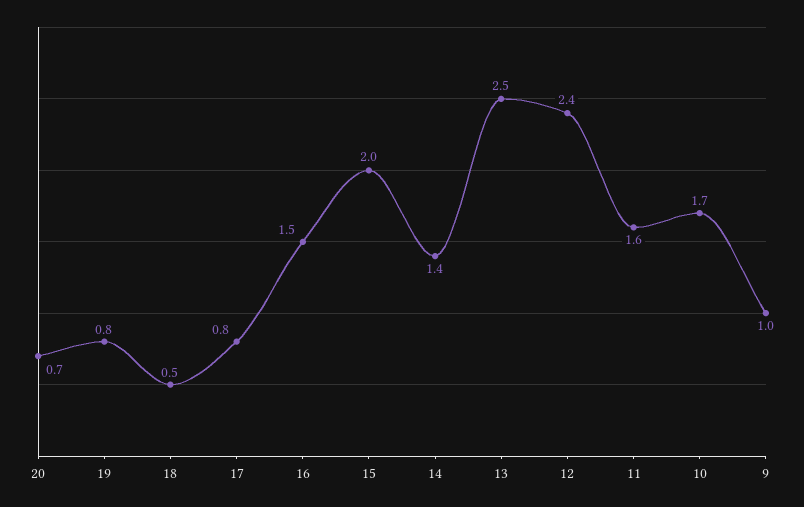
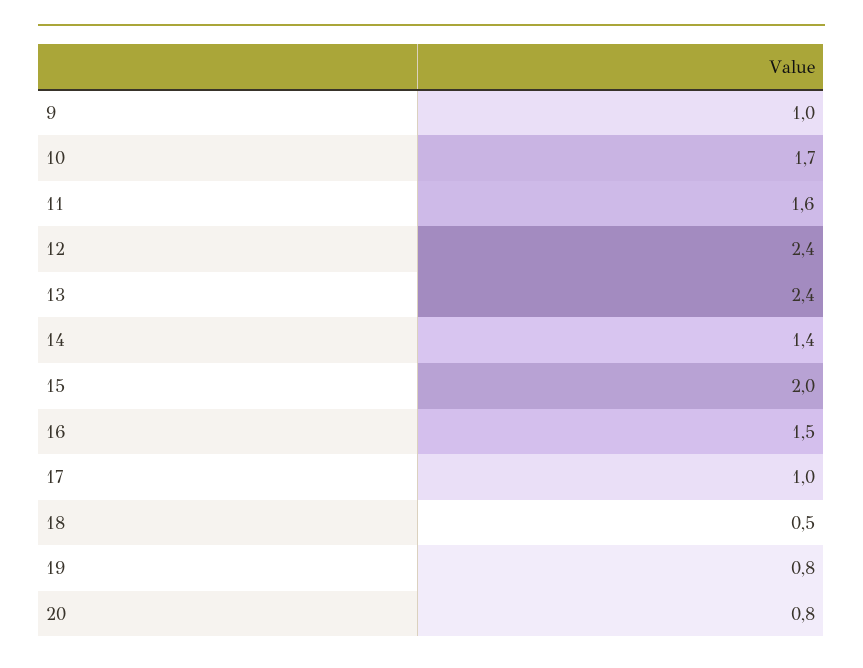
20: 0.7 -> 0.8
17: 0.8 -> 1
13: 2.5 -> 2.4

